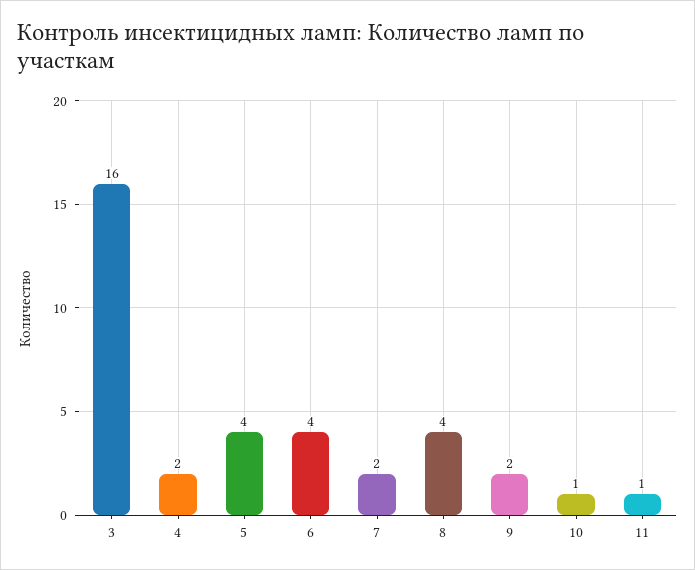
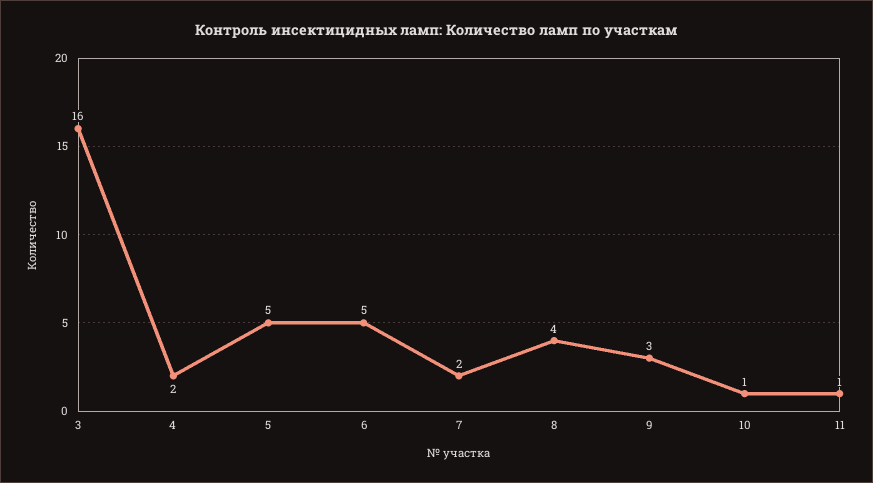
5: 4 -> 5
6: 4 -> 5
9: 2 -> 3

